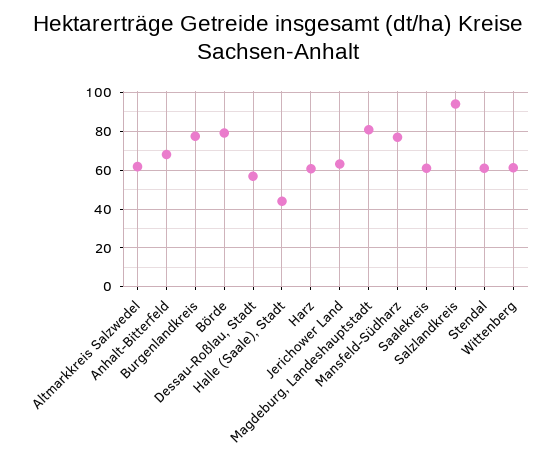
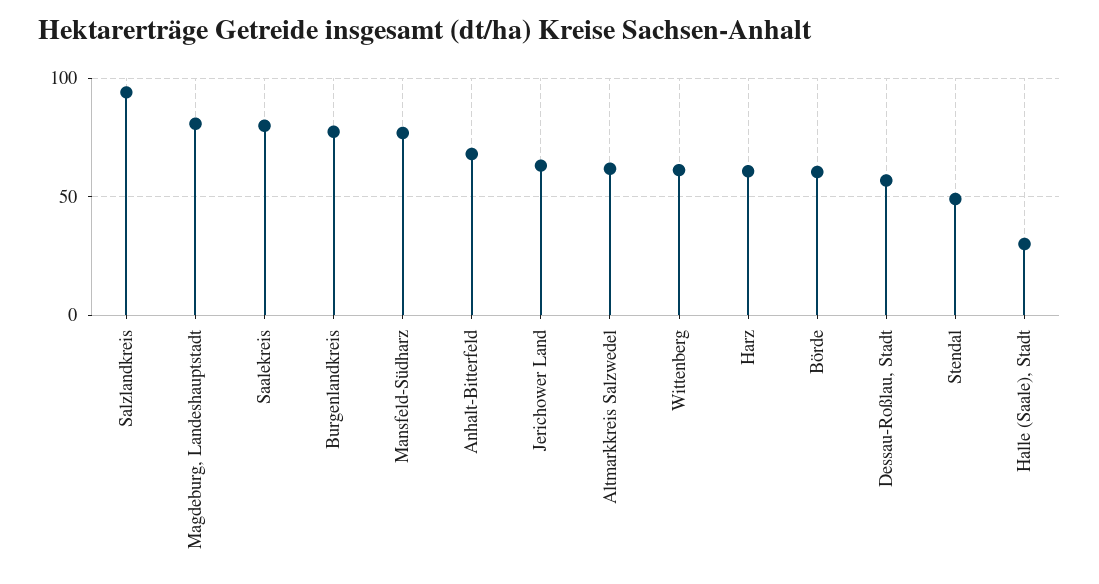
Börde: 80 -> 60
Halle (Saale), Stadt: 45 -> 30
Saalekreis: 60 -> 80
Stendal: 60 -> 50

